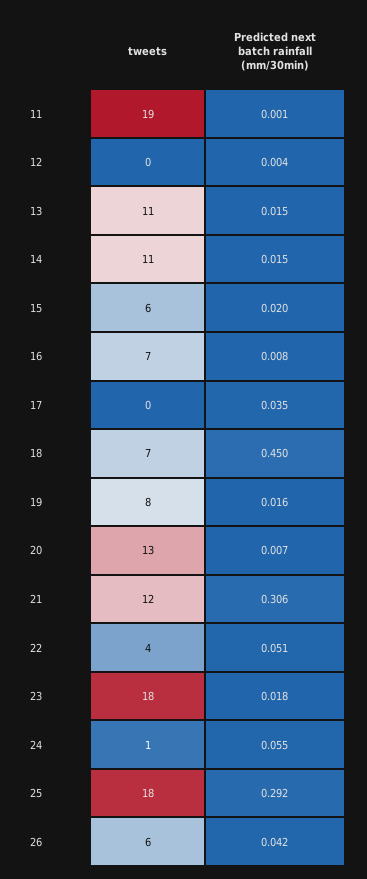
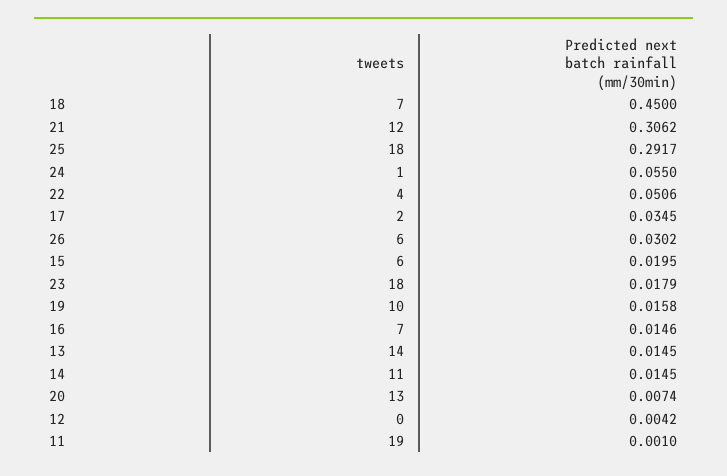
tweets, 13: 11 -> 14
Predicted next batch rainfall (mm/30min), 16: 0.008 -> 0.0146
tweets, 17: 0 -> 2
tweets, 19: 8 -> 10
Predicted next batch rainfall (mm/30min), 26: 0.042 -> 0.0302

